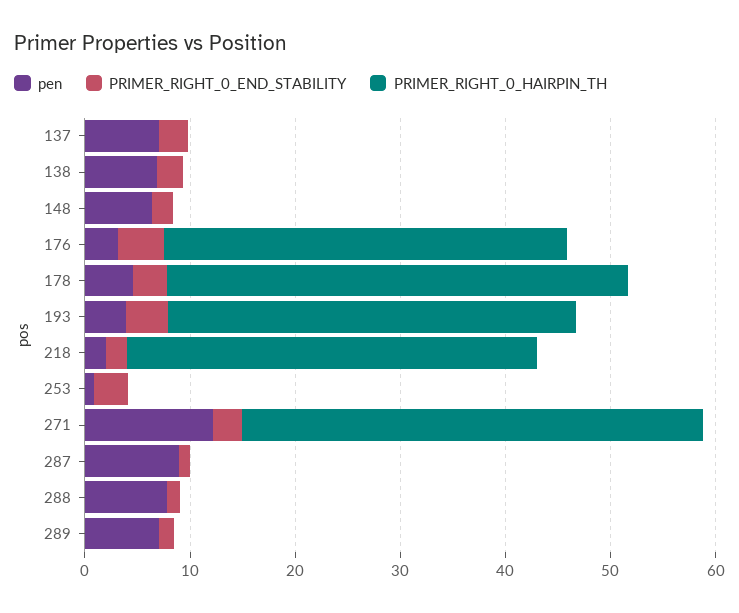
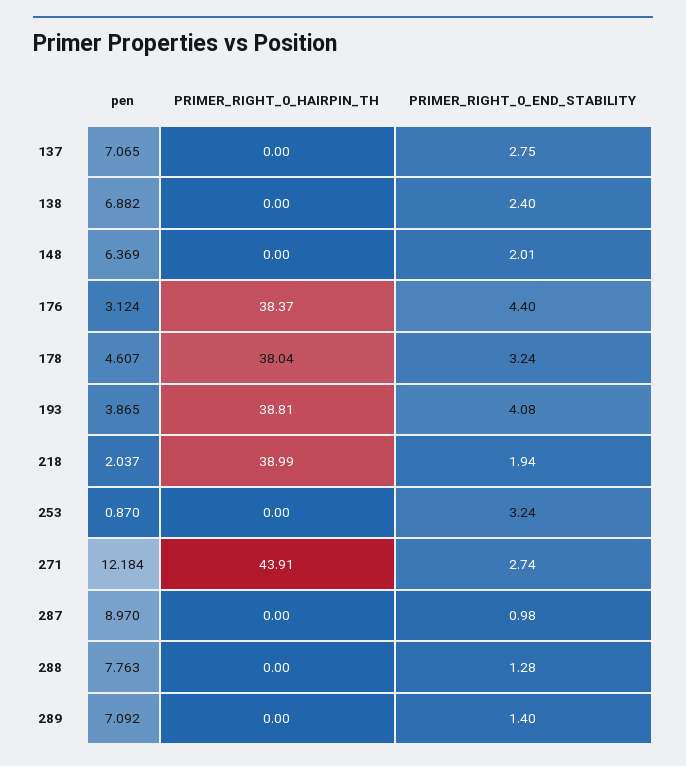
PRIMER_RIGHT_0_HAIRPIN_TH, 178: 44 -> 38.04

